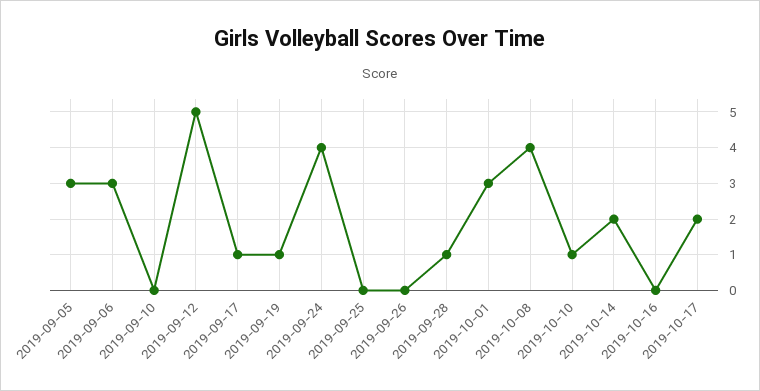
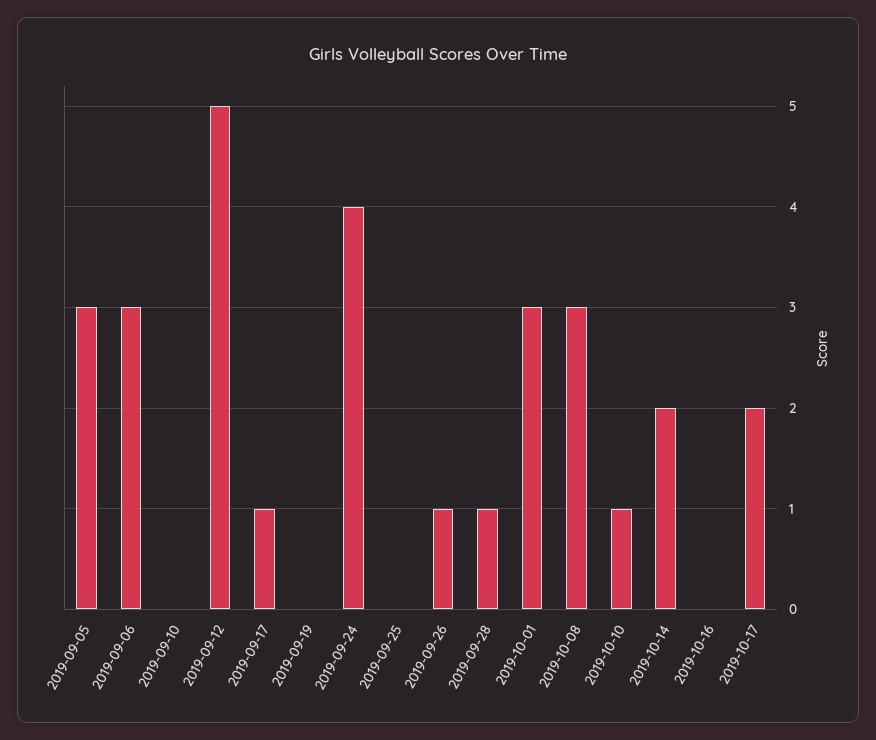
2019-09-19: 1 -> 0
2019-09-26: 0 -> 1
2019-10-08: 4 -> 3

